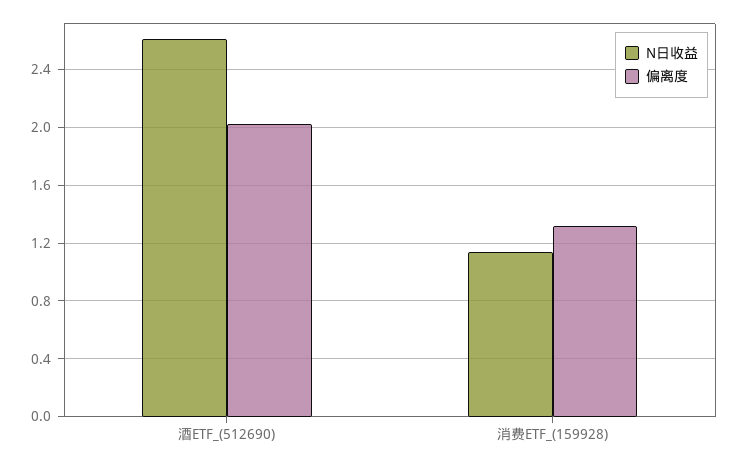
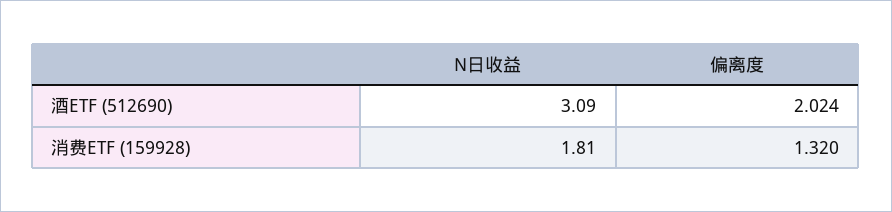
N日收益, 酒ETF_(512690): 2.6 -> 3.09
N日收益, 消费ETF_(159928): 1.15 -> 1.81

